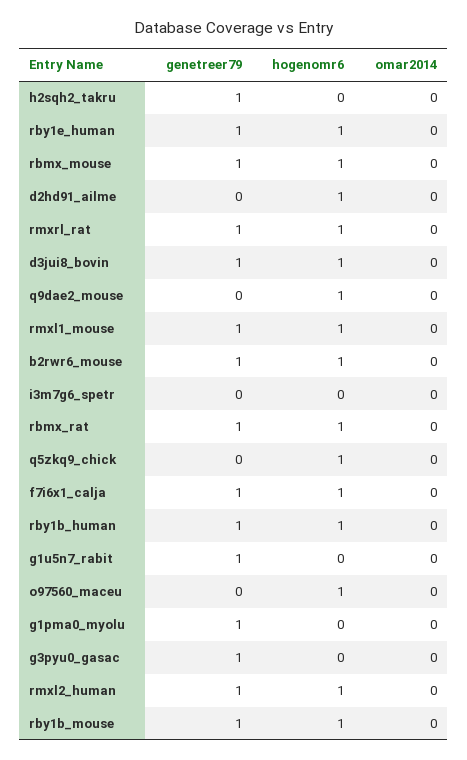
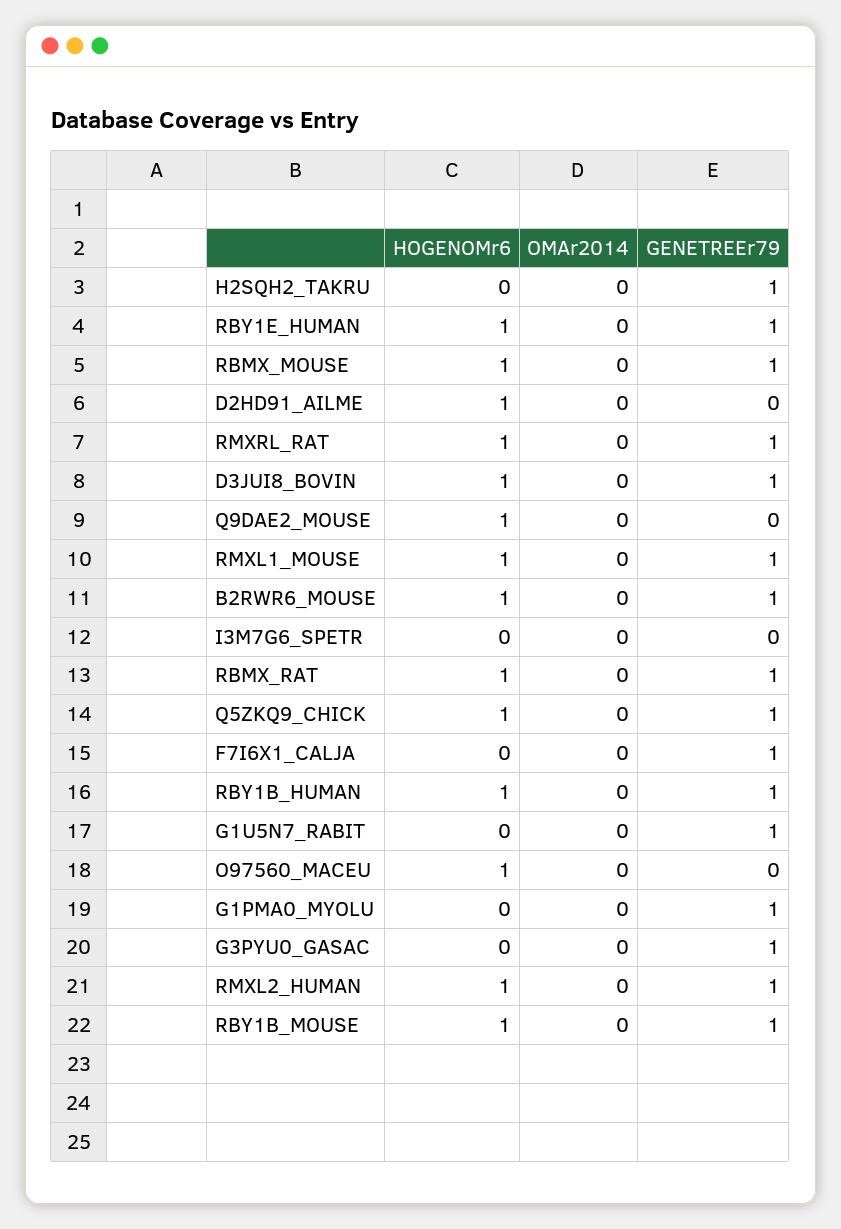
genetreer79, q5zkq9_chick: 0 -> 1
hogenomr6, f7i6x1_calja: 1 -> 0

